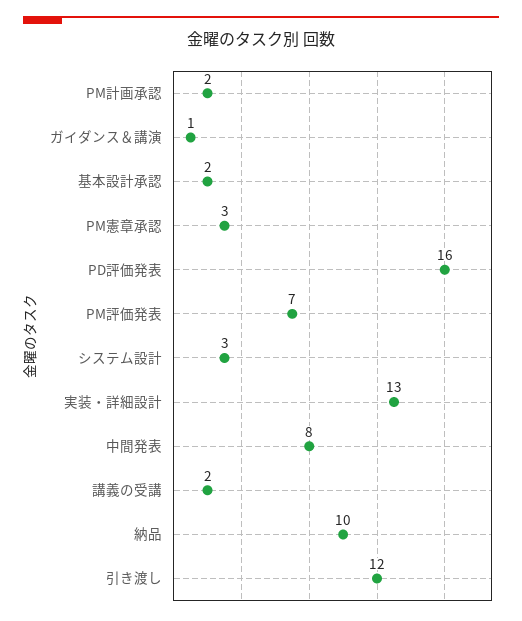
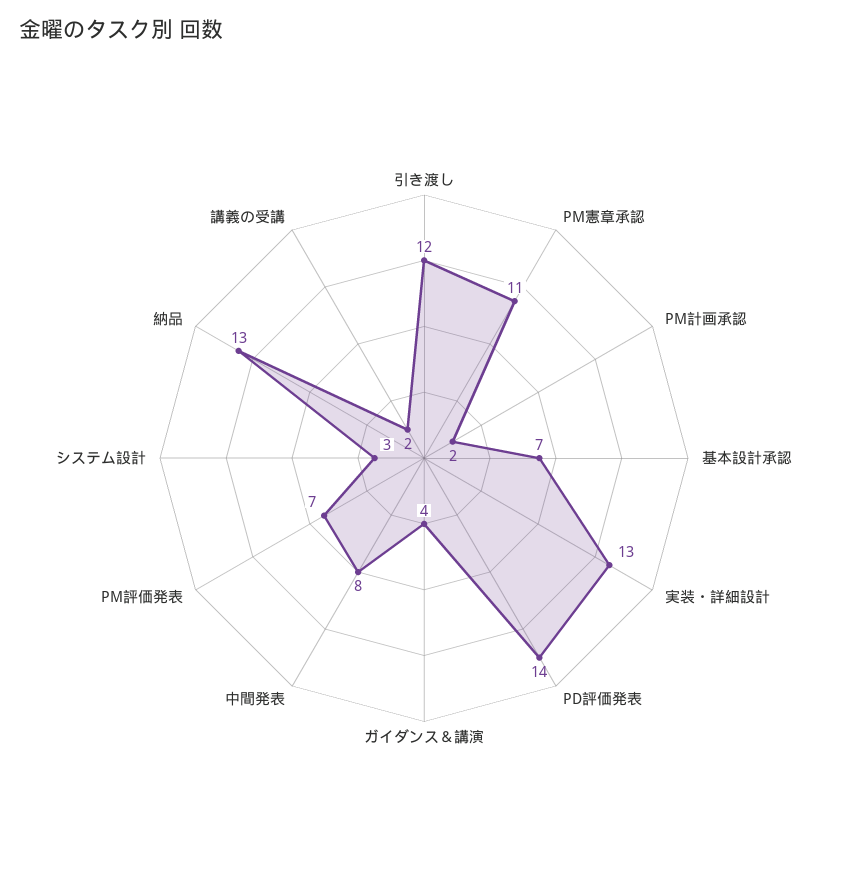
ガイダンス＆講演: 1 -> 4
基本設計承認: 2 -> 7
PM憲章承認: 3 -> 11
PD評価発表: 16 -> 14
納品: 10 -> 13

